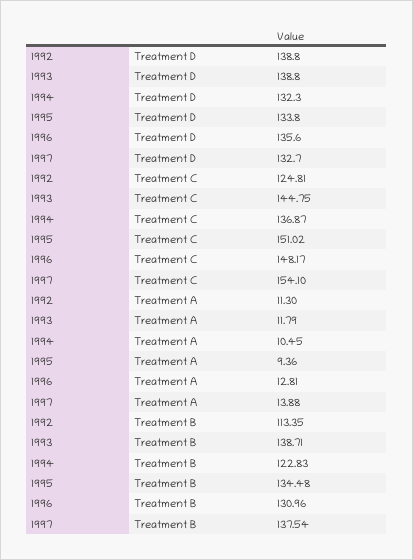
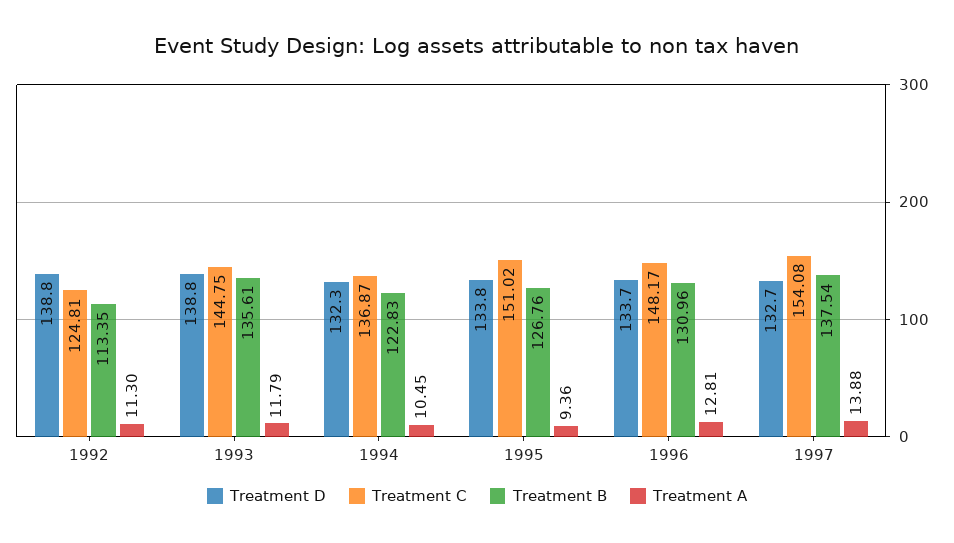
Treatment D, 1996: 135.6 -> 133.7
Treatment C, 1997: 154.1 -> 154.08
Treatment B, 1993: 138.71 -> 135.61
Treatment B, 1995: 134.48 -> 126.76

